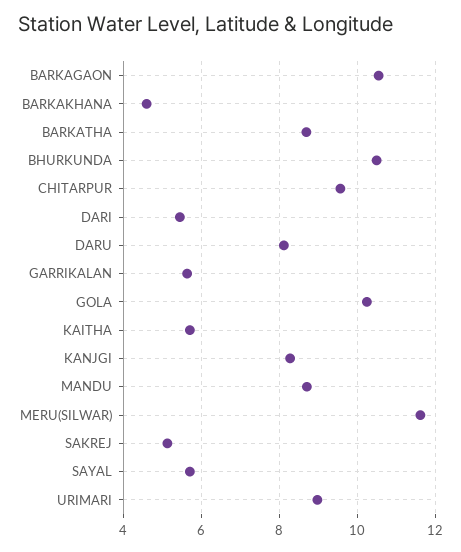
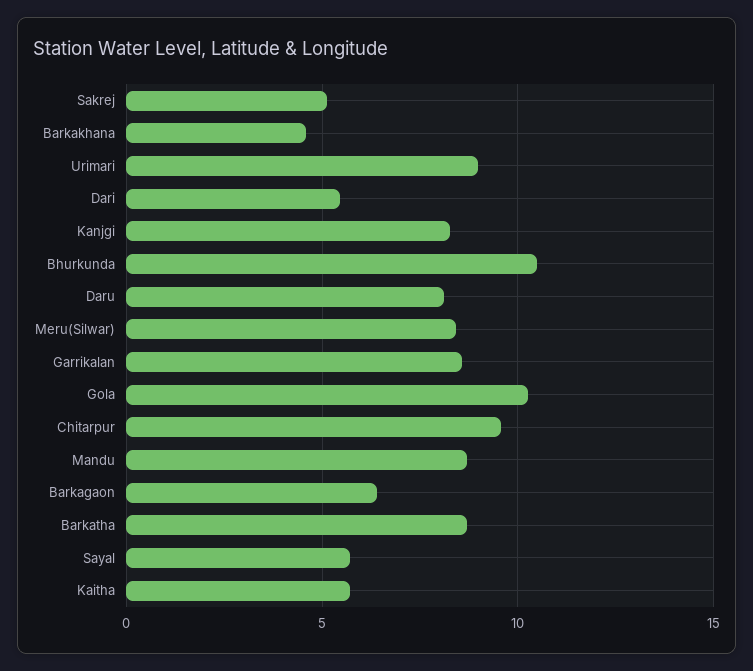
BARKAGAON: 10.6 -> 6.5
GARRIKALAN: 5.6 -> 8.5
MERU(SILWAR): 11.6 -> 8.5

